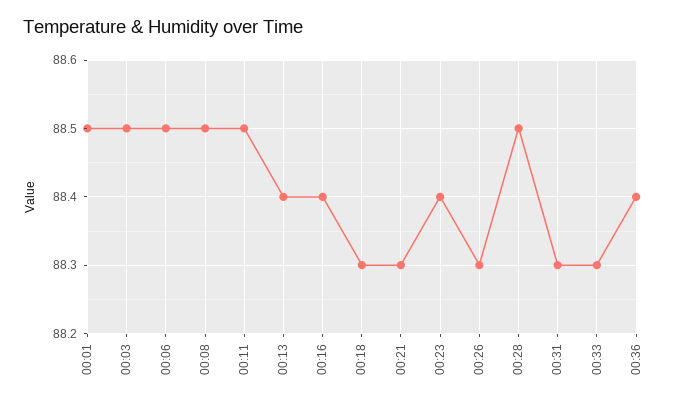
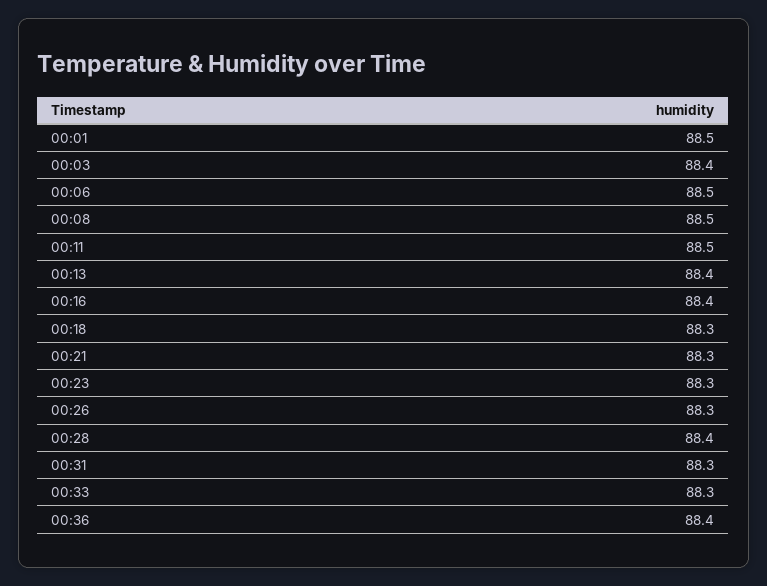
00:03: 88.5 -> 88.4
00:23: 88.4 -> 88.3
00:28: 88.5 -> 88.4

